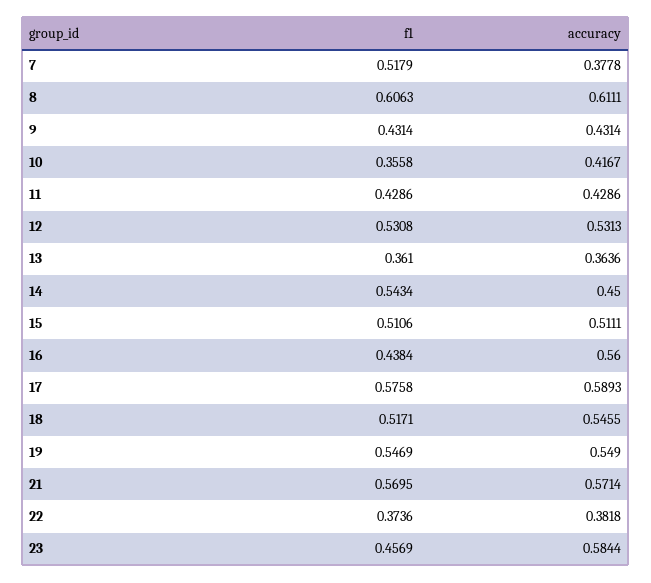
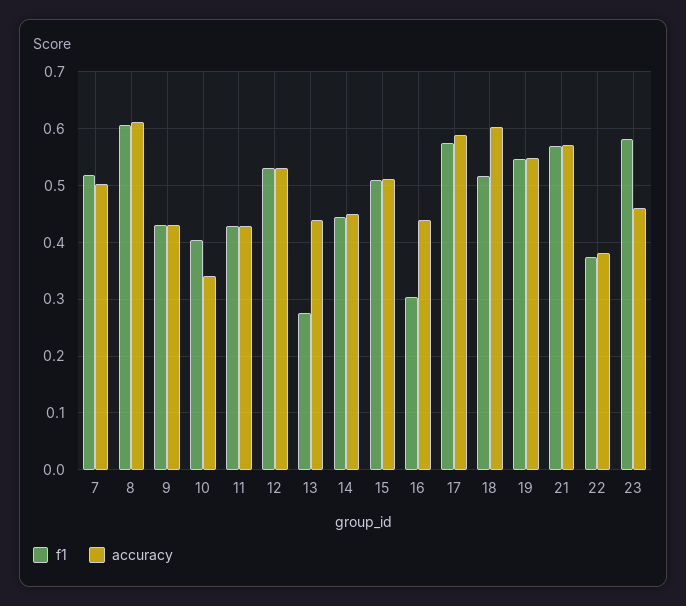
accuracy, 7: 0.3778 -> 0.5
f1, 10: 0.3558 -> 0.4
accuracy, 10: 0.4167 -> 0.34
f1, 13: 0.361 -> 0.28
accuracy, 13: 0.3636 -> 0.44
f1, 14: 0.5434 -> 0.44
f1, 16: 0.4384 -> 0.3
accuracy, 16: 0.56 -> 0.44
accuracy, 18: 0.5455 -> 0.6
f1, 23: 0.4569 -> 0.58
accuracy, 23: 0.5844 -> 0.46

